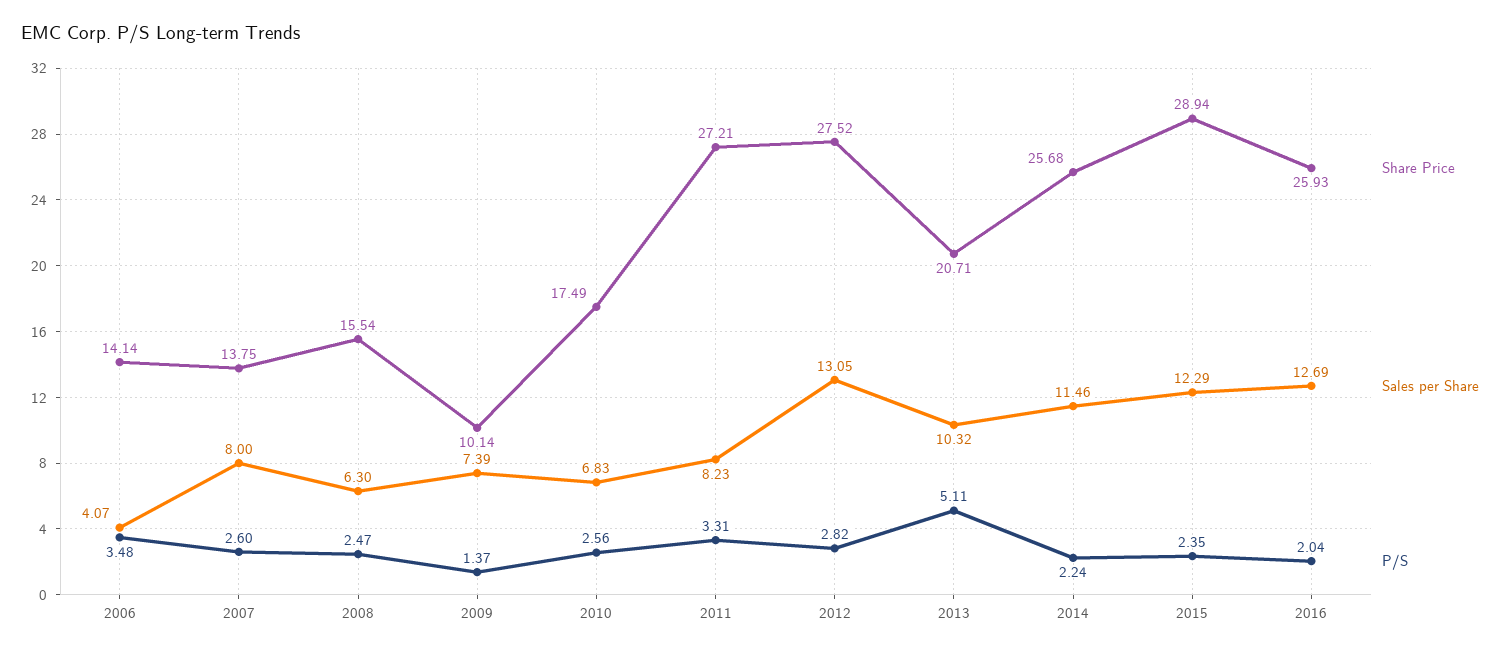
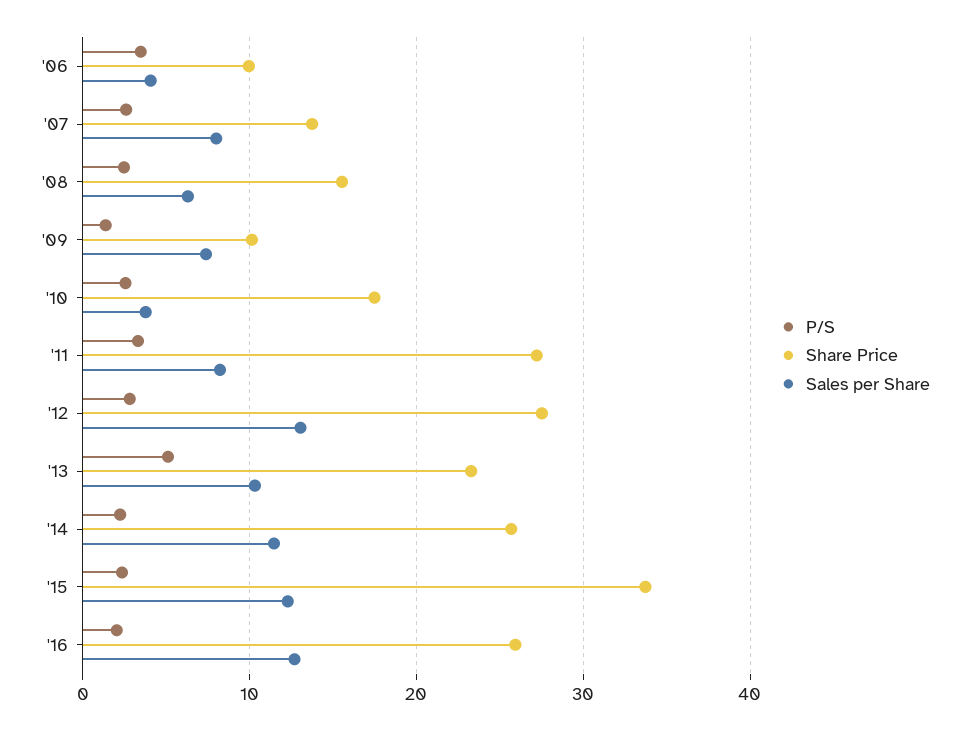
Share Price, 2006: 14.14 -> 10
Sales per Share, 2010: 6.83 -> 4
Share Price, 2013: 20.71 -> 23
Share Price, 2015: 28.94 -> 34

